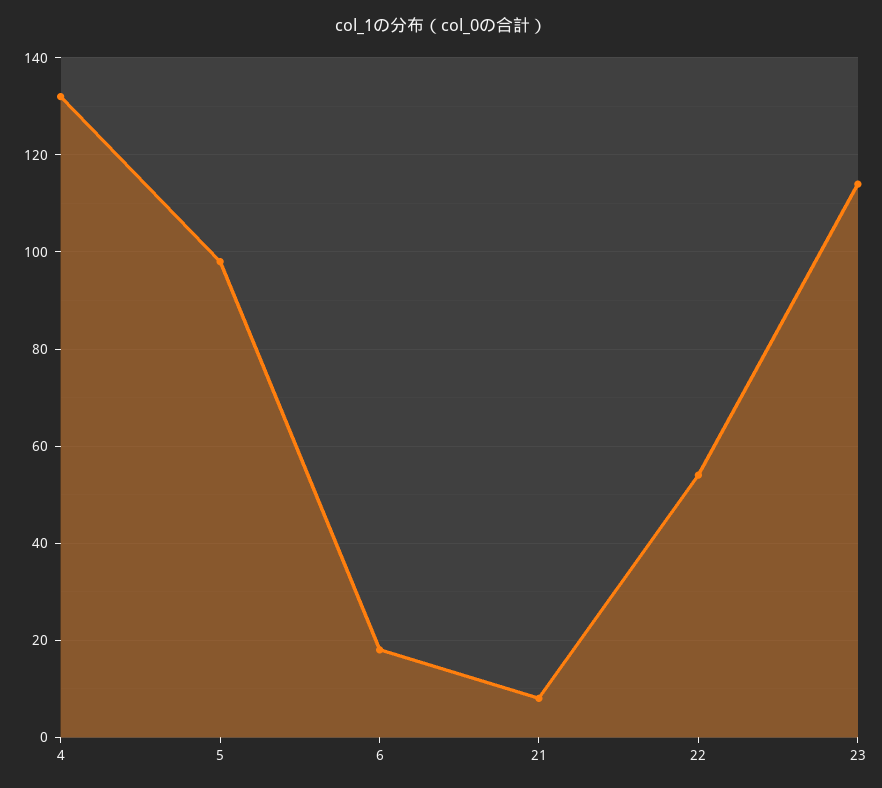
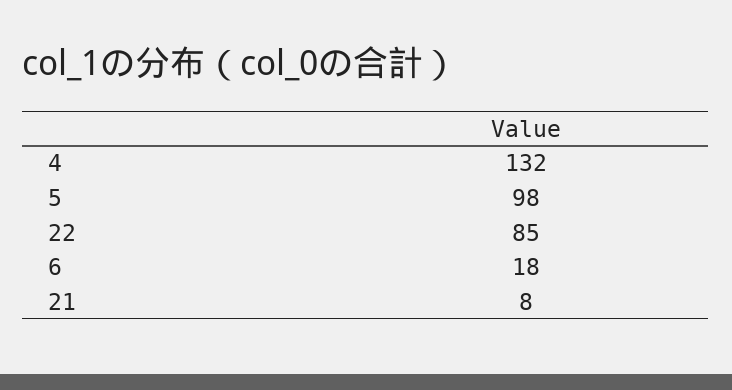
22: 55 -> 85
23: 115 -> none

